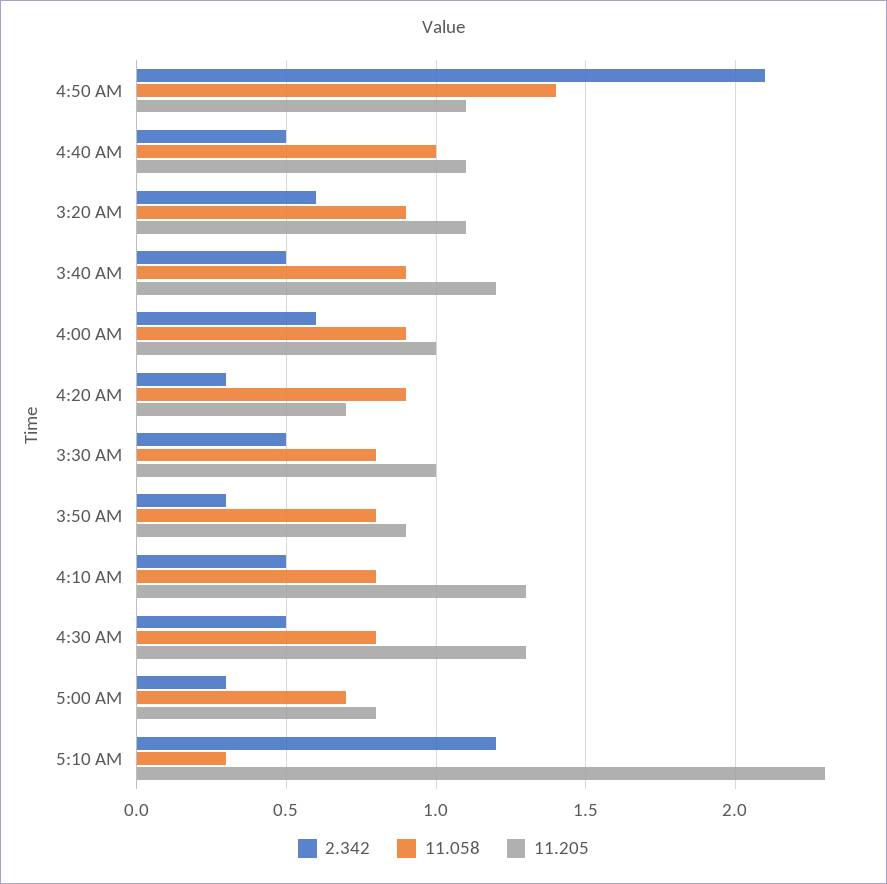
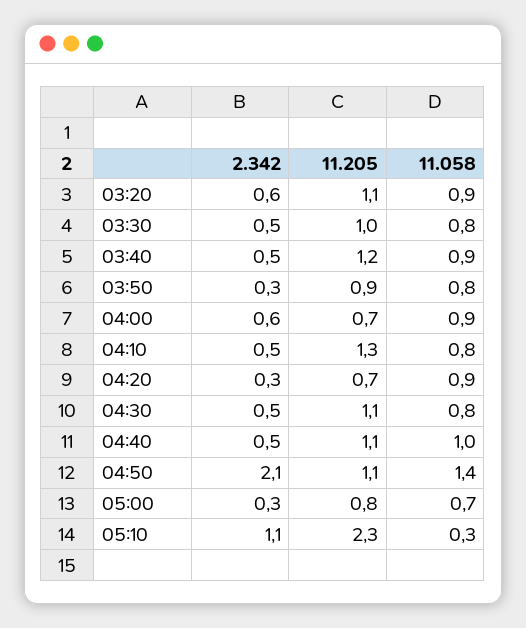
11.205, 4:00 AM: 1 -> 0.7
11.205, 4:30 AM: 1.3 -> 1.1
2.342, 5:10 AM: 1.2 -> 1.1

